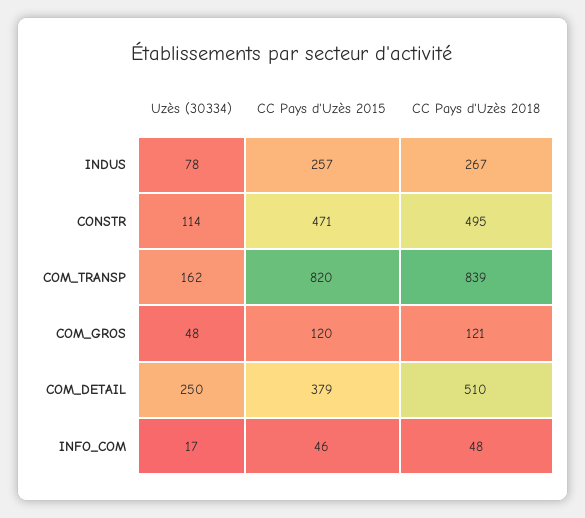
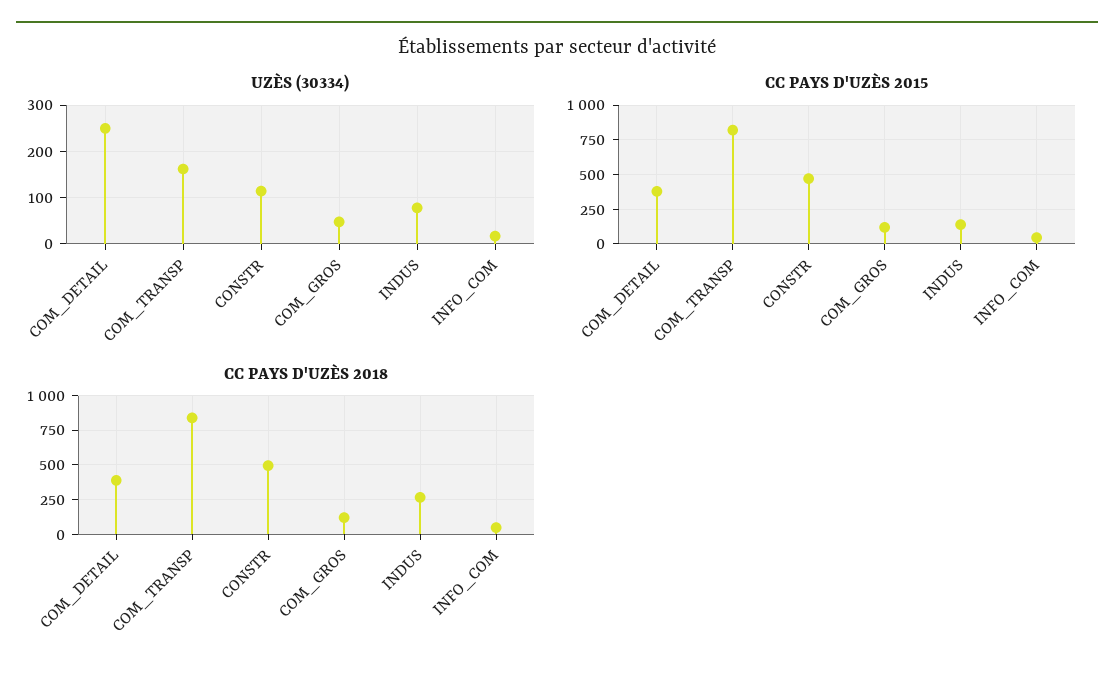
CC Pays d'Uzès 2015, INDUS: 257 -> 150
CC Pays d'Uzès 2018, COM_DETAIL: 510 -> 400

